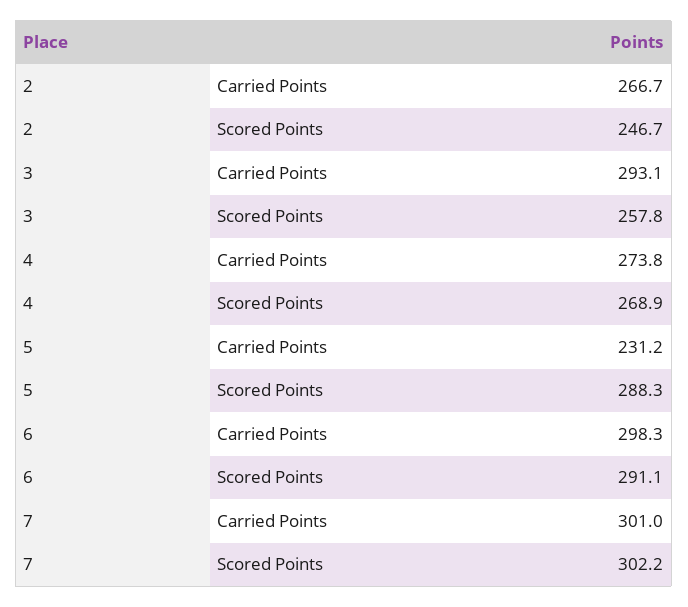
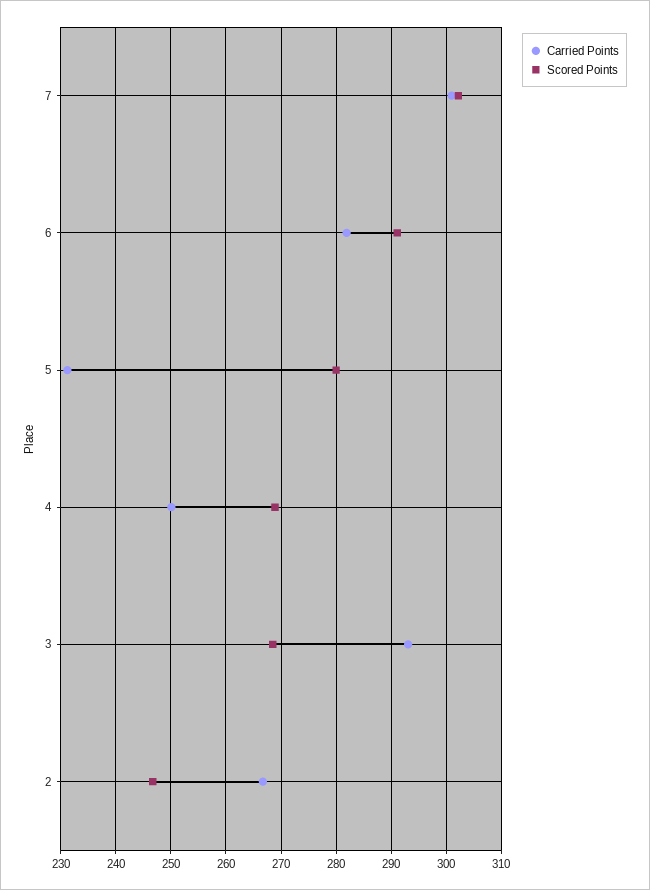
Scored Points, 3: 257.8 -> 268
Carried Points, 4: 273.8 -> 250
Scored Points, 5: 288.3 -> 280
Carried Points, 6: 298.3 -> 282

